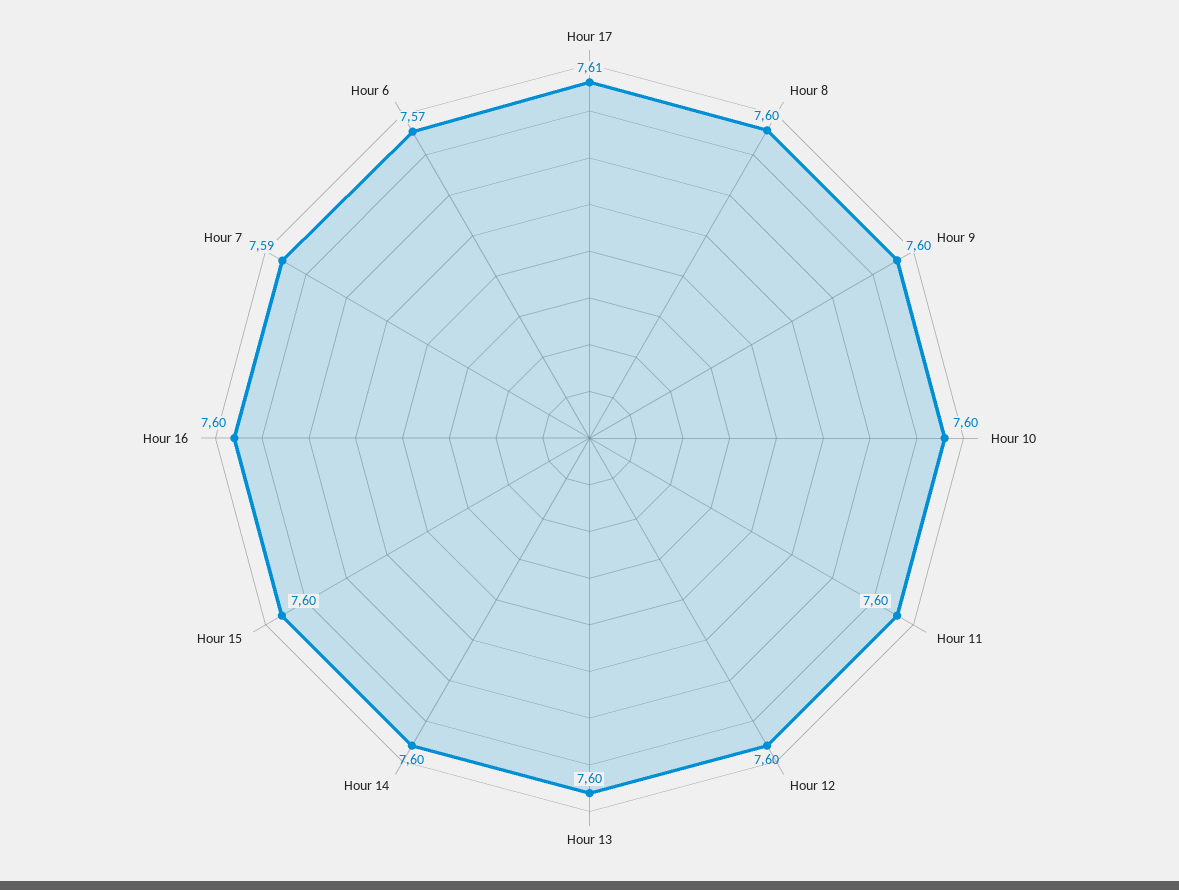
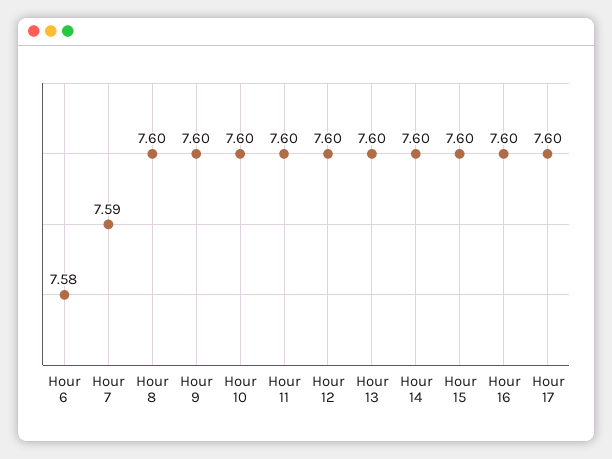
Hour 17: 7.61 -> 7.6
Hour 6: 7.57 -> 7.58

